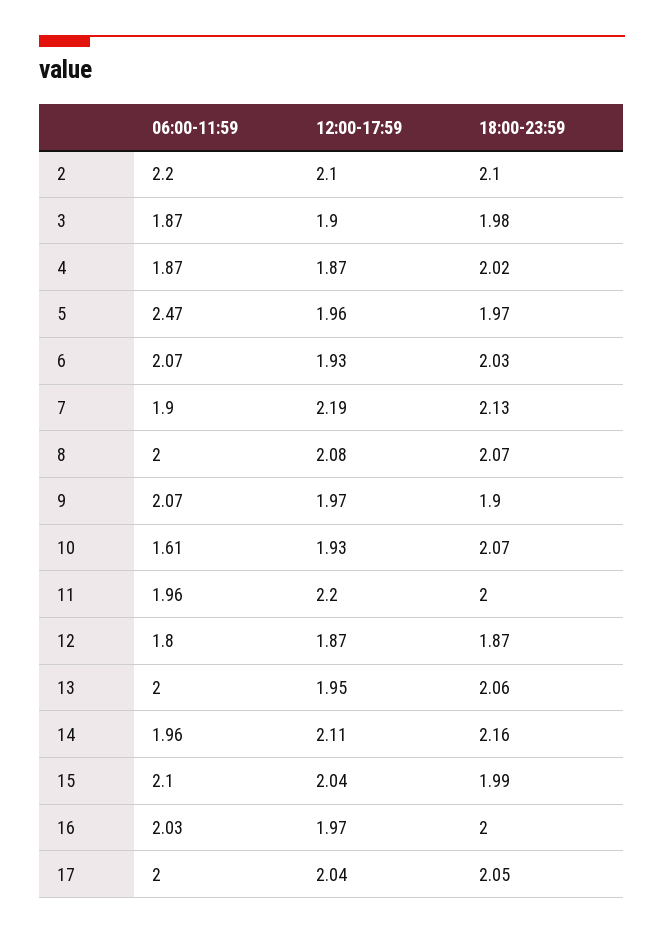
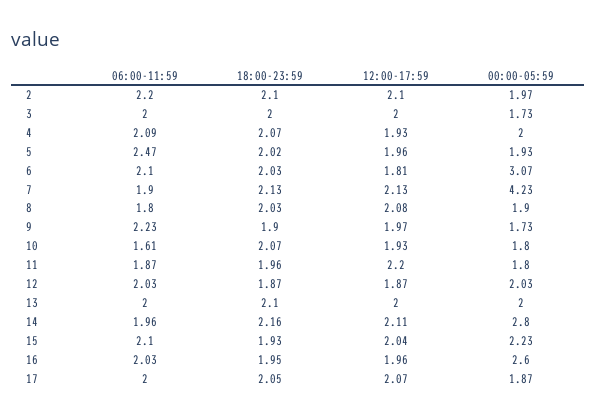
06:00-11:59, 3: 1.87 -> 2
12:00-17:59, 3: 1.9 -> 2
18:00-23:59, 3: 1.98 -> 2
06:00-11:59, 4: 1.87 -> 2.09
12:00-17:59, 4: 1.87 -> 1.93
18:00-23:59, 4: 2.02 -> 2.07
18:00-23:59, 5: 1.97 -> 2.02
06:00-11:59, 6: 2.07 -> 2.1
12:00-17:59, 6: 1.93 -> 1.81
12:00-17:59, 7: 2.19 -> 2.13
06:00-11:59, 8: 2 -> 1.8
18:00-23:59, 8: 2.07 -> 2.03
06:00-11:59, 9: 2.07 -> 2.23
06:00-11:59, 11: 1.96 -> 1.87
18:00-23:59, 11: 2 -> 1.96
06:00-11:59, 12: 1.8 -> 2.03
12:00-17:59, 13: 1.95 -> 2
18:00-23:59, 13: 2.06 -> 2.1
18:00-23:59, 15: 1.99 -> 1.93
12:00-17:59, 16: 1.97 -> 1.96
18:00-23:59, 16: 2 -> 1.95
12:00-17:59, 17: 2.04 -> 2.07
00:00-05:59, 2: none -> 1.97
00:00-05:59, 3: none -> 1.73
00:00-05:59, 4: none -> 2
00:00-05:59, 5: none -> 1.93
00:00-05:59, 6: none -> 3.07
00:00-05:59, 7: none -> 4.23
00:00-05:59, 8: none -> 1.9
00:00-05:59, 9: none -> 1.73
00:00-05:59, 10: none -> 1.8
00:00-05:59, 11: none -> 1.8
00:00-05:59, 12: none -> 2.03
00:00-05:59, 13: none -> 2
00:00-05:59, 14: none -> 2.8
00:00-05:59, 15: none -> 2.23
00:00-05:59, 16: none -> 2.6
00:00-05:59, 17: none -> 1.87

